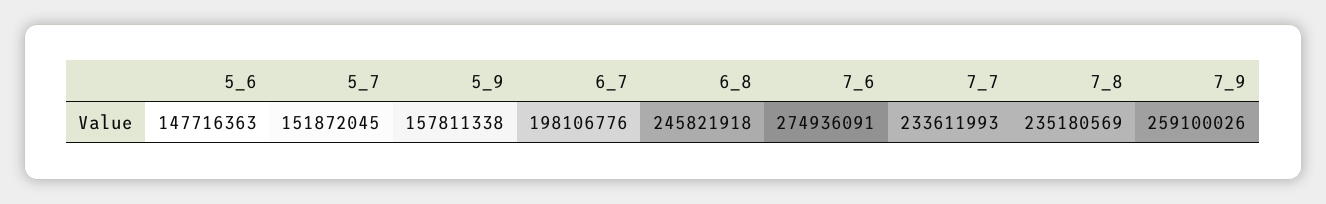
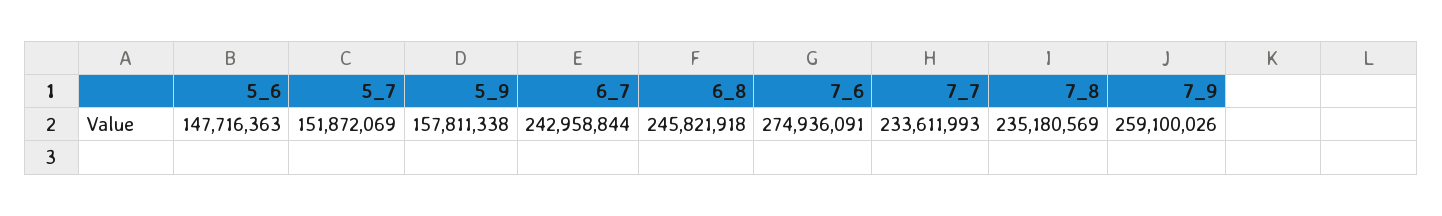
5_7: 151872045 -> 151872069
6_7: 198106776 -> 242958844

